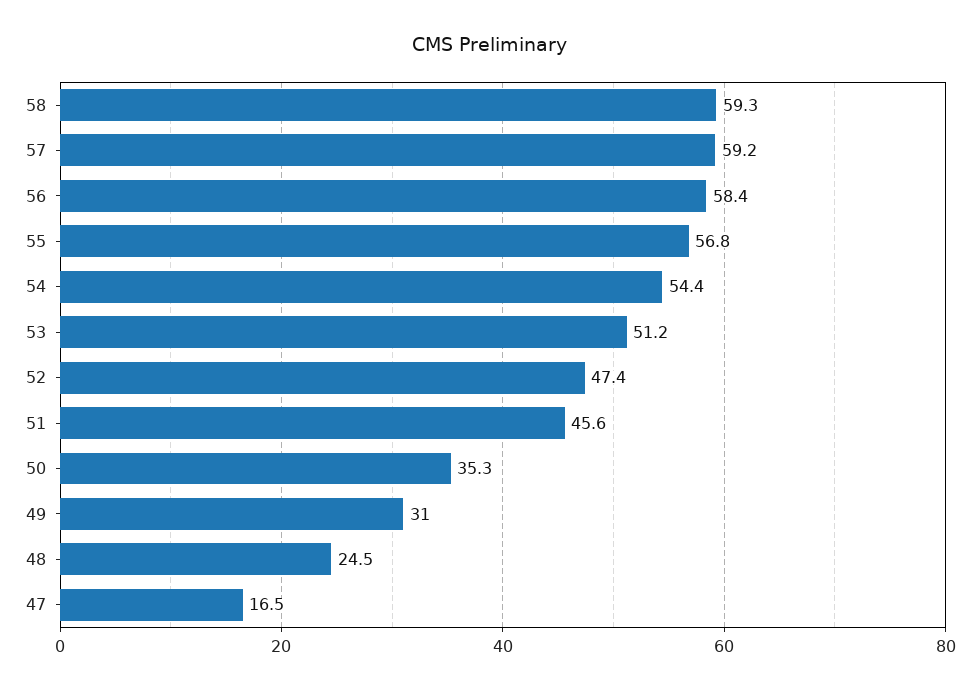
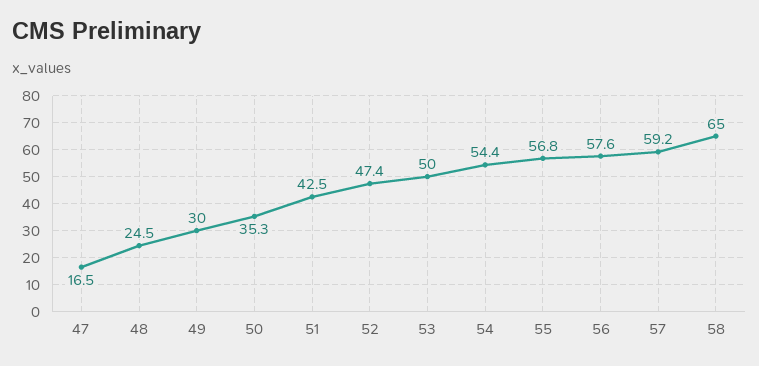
58: 59.3 -> 65
56: 58.4 -> 57.6
53: 51.2 -> 50
51: 45.6 -> 42.5
49: 31 -> 30

